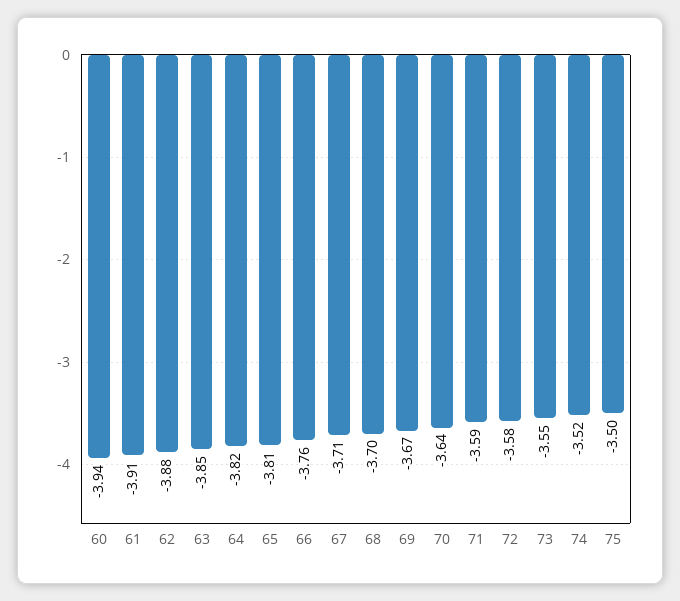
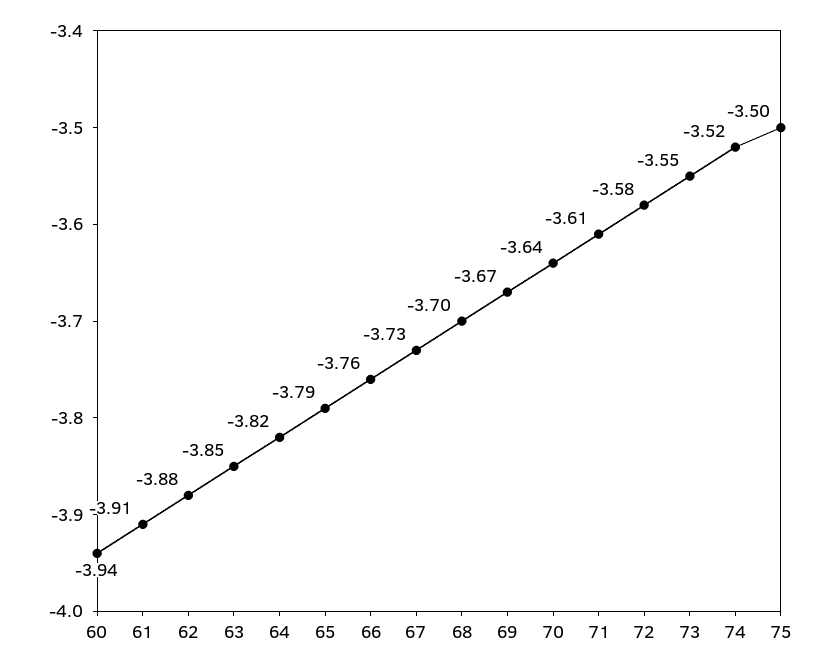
65: -3.81 -> -3.79
67: -3.71 -> -3.73
71: -3.59 -> -3.61

